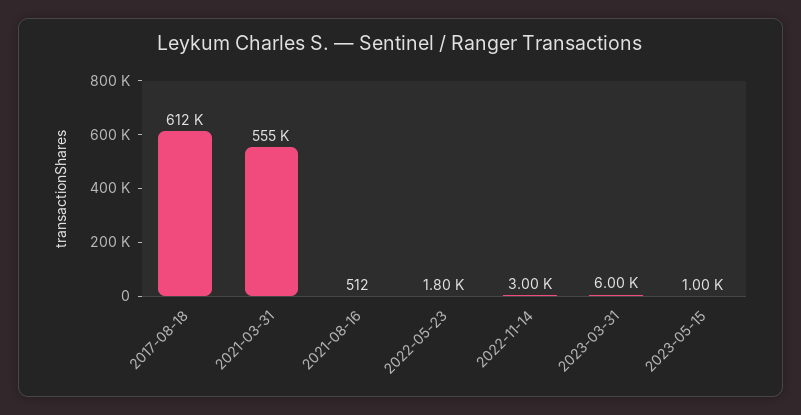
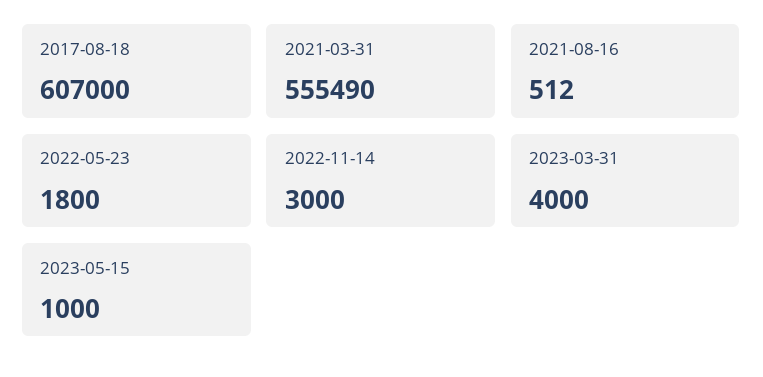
2017-08-18: 612000 -> 607000
2023-03-31: 6000 -> 4000

